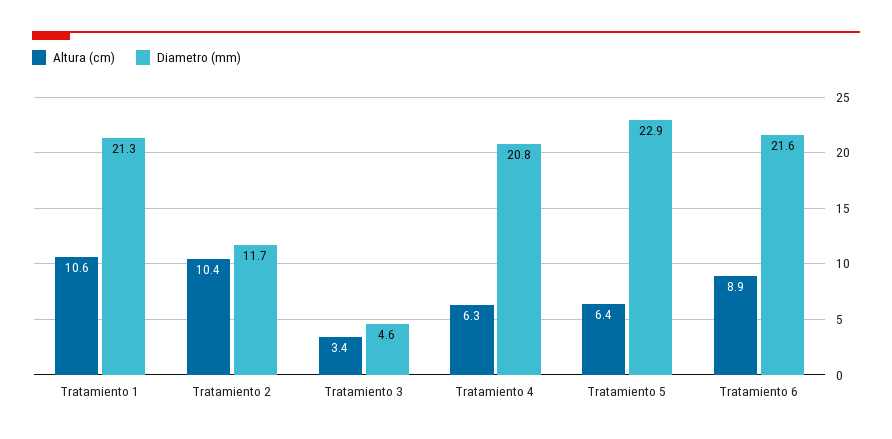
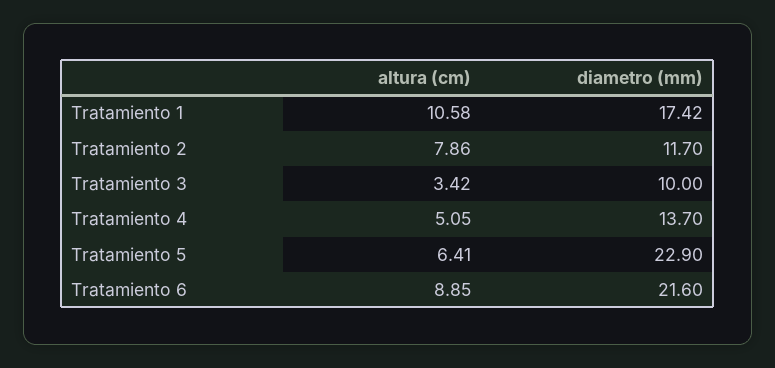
Diametro (mm), Tratamiento 1: 21.3 -> 17.42
Altura (cm), Tratamiento 2: 10.4 -> 7.86
Diametro (mm), Tratamiento 3: 4.6 -> 10
Altura (cm), Tratamiento 4: 6.3 -> 5.05
Diametro (mm), Tratamiento 4: 20.8 -> 13.7

